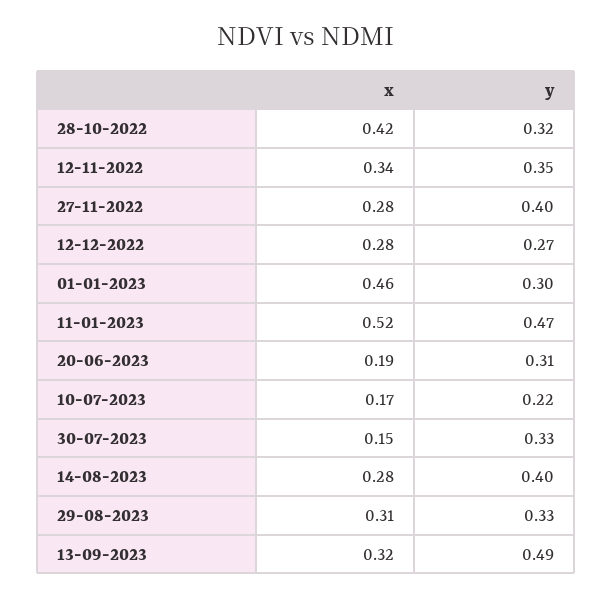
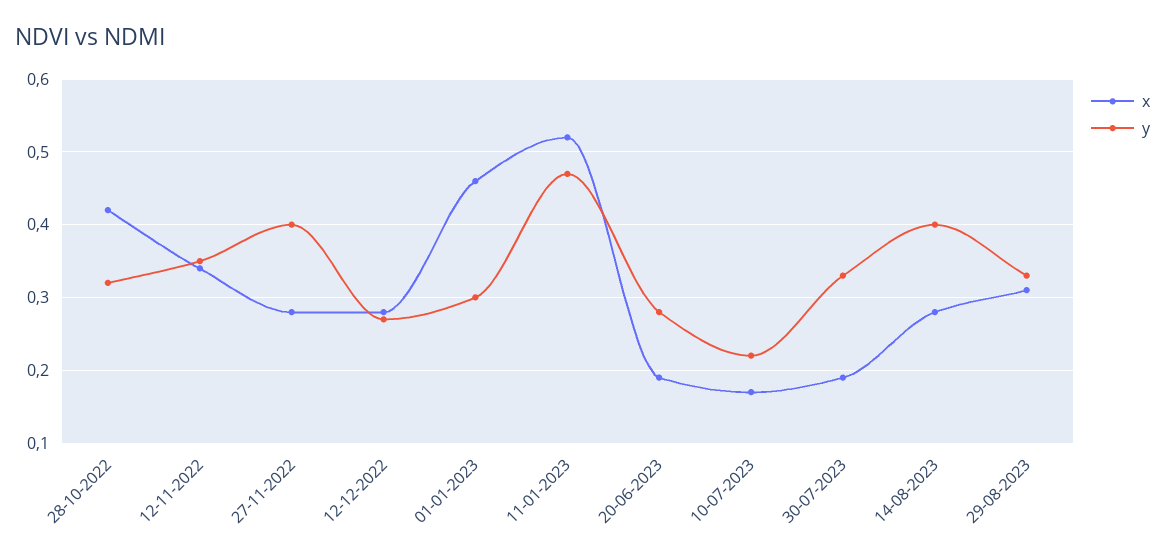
y, 20-06-2023: 0.31 -> 0.28
x, 30-07-2023: 0.15 -> 0.19
x, 13-09-2023: 0.32 -> none
y, 13-09-2023: 0.49 -> none

